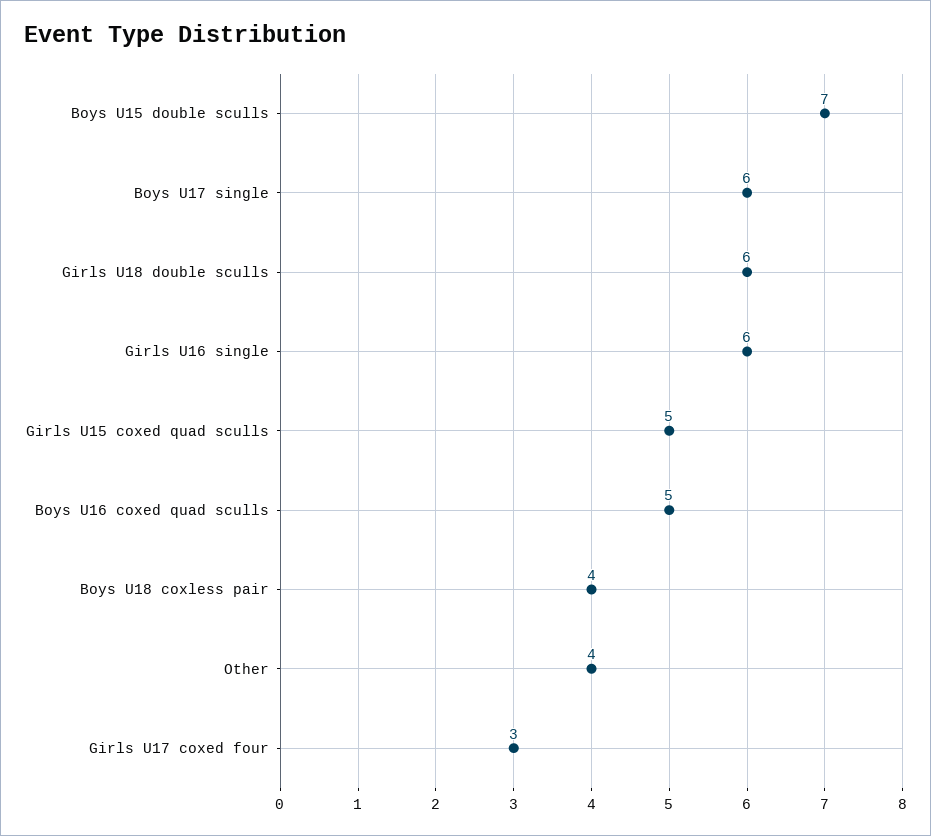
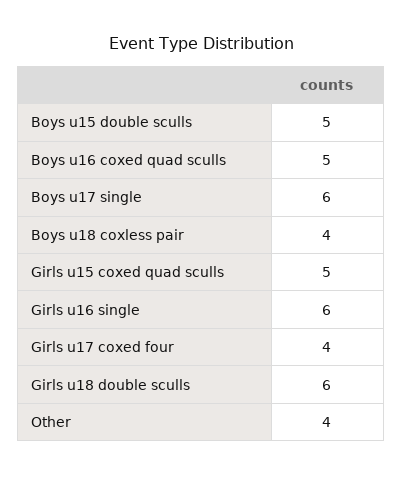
Boys U15 double sculls: 7 -> 5
Girls U17 coxed four: 3 -> 4

